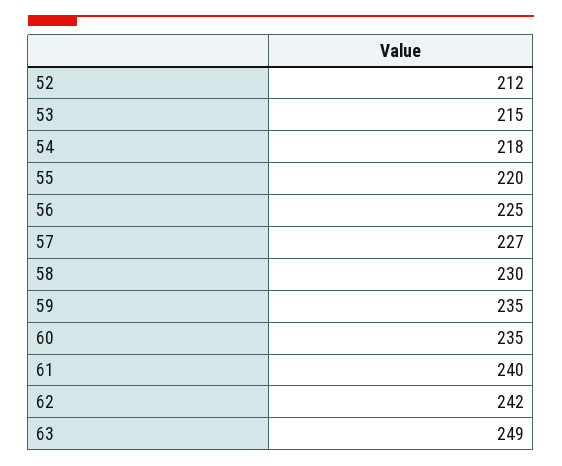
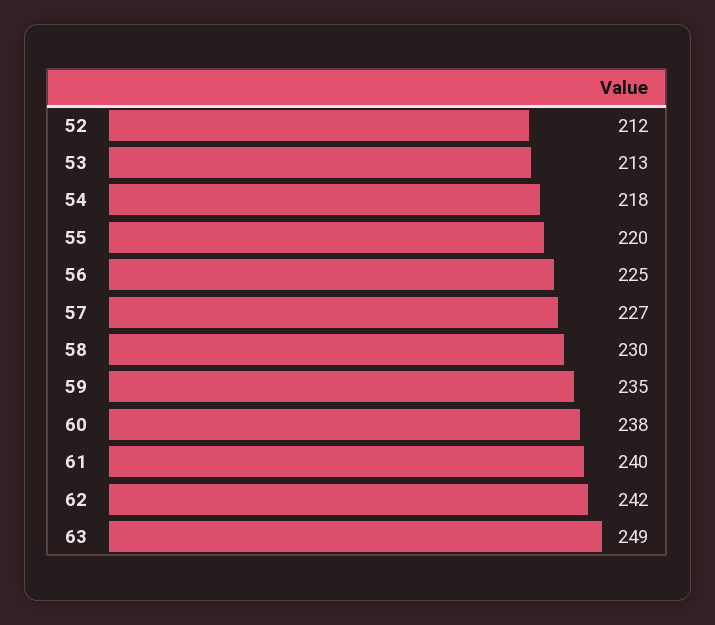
53: 215 -> 213
60: 235 -> 238

